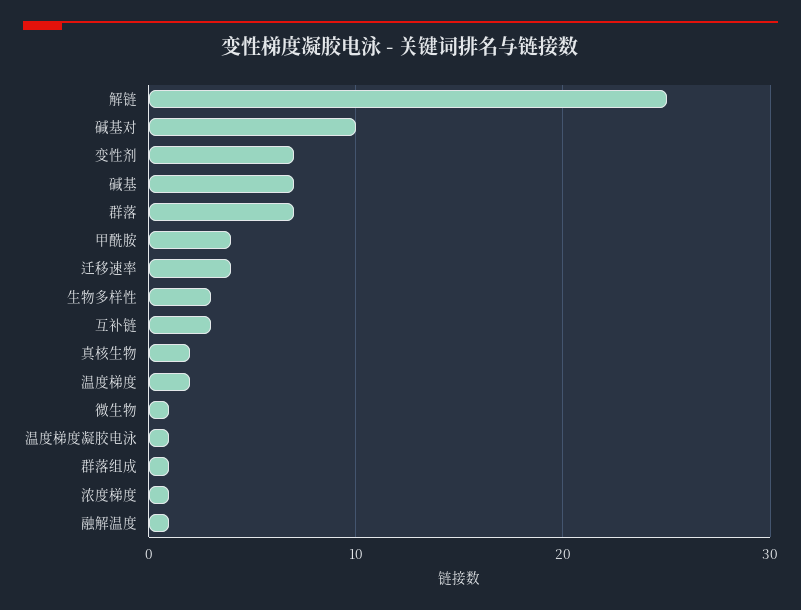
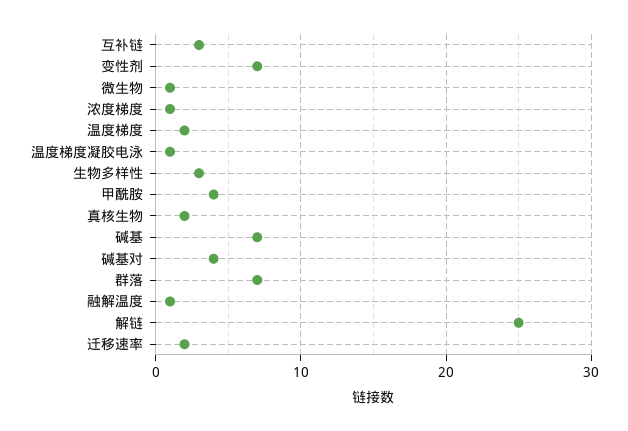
碱基对: 10 -> 4
迁移速率: 4 -> 2
群落组成: 1 -> none

